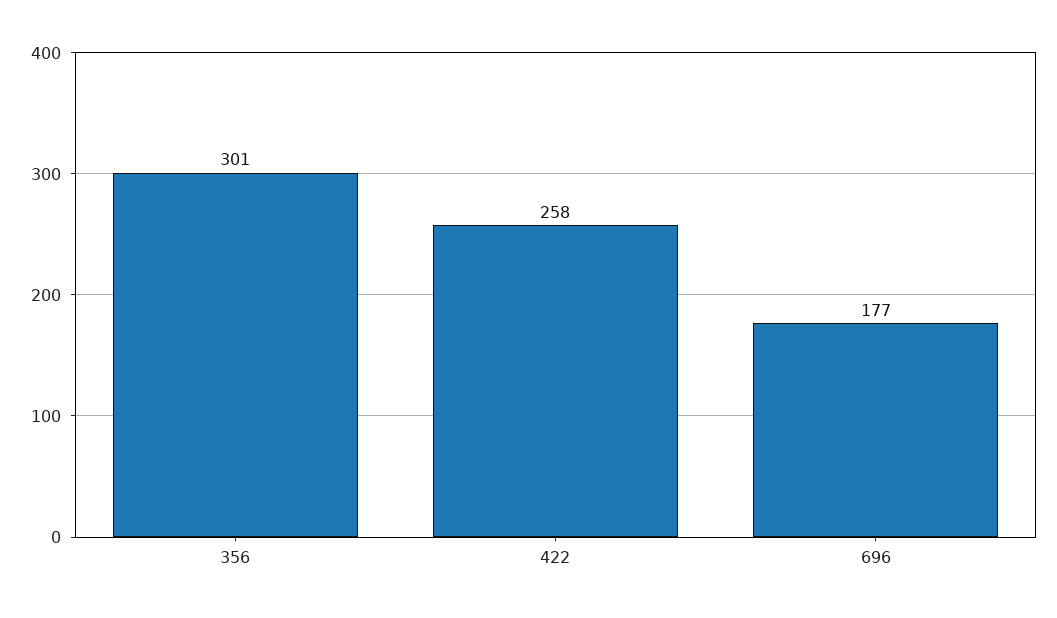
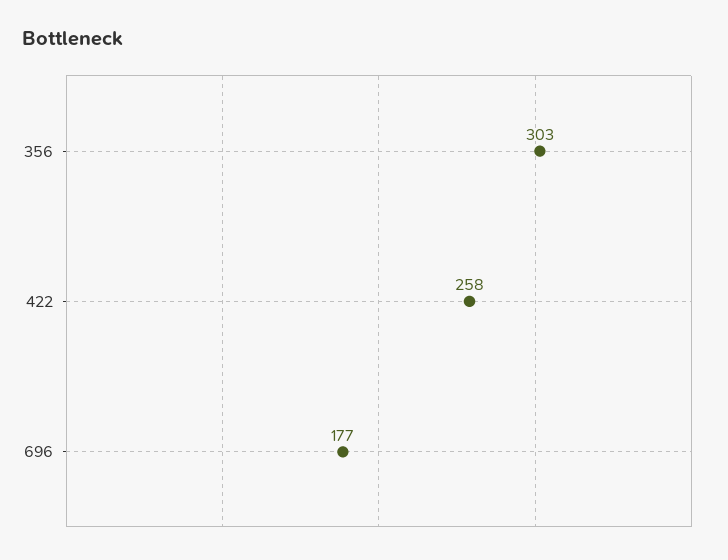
356: 301 -> 303

